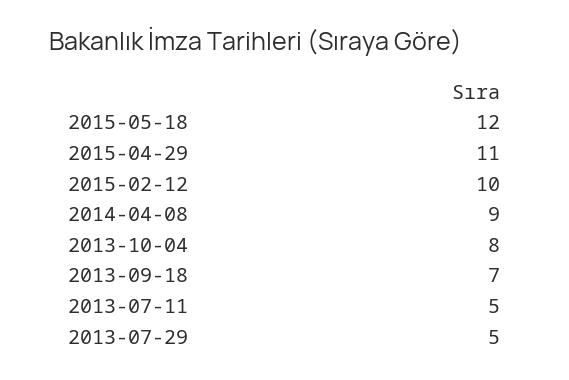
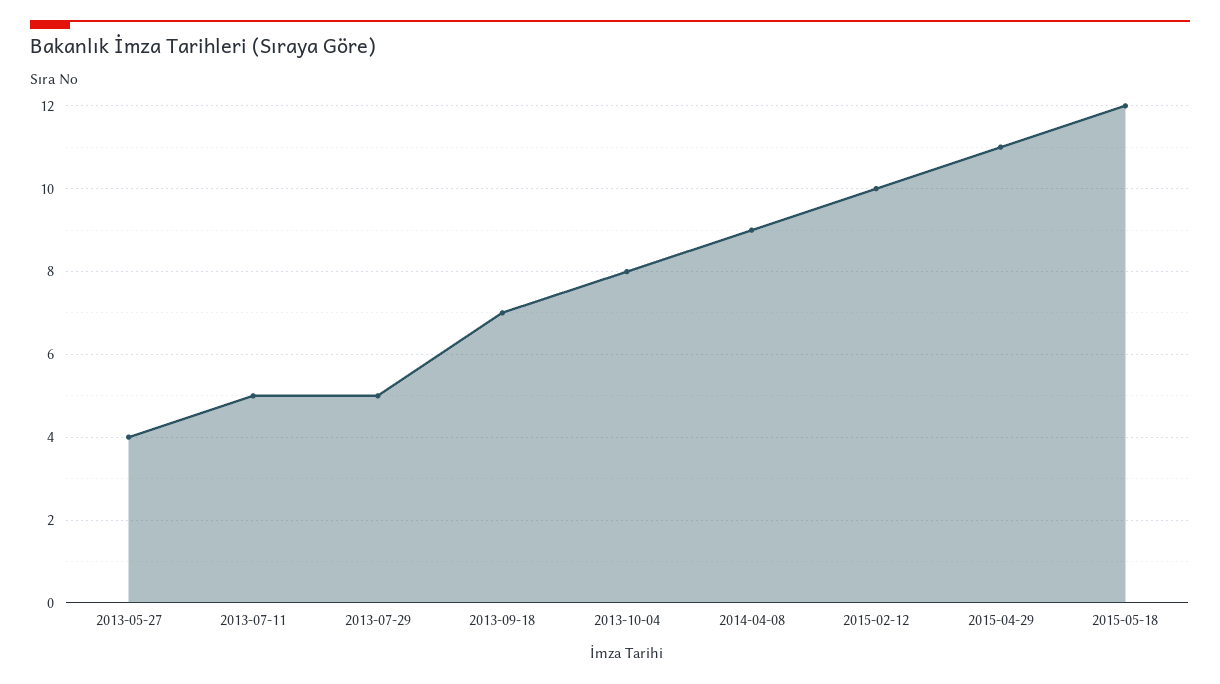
2013-05-27: none -> 4

